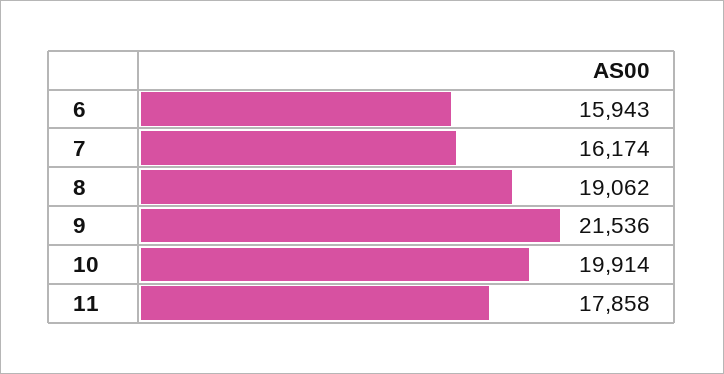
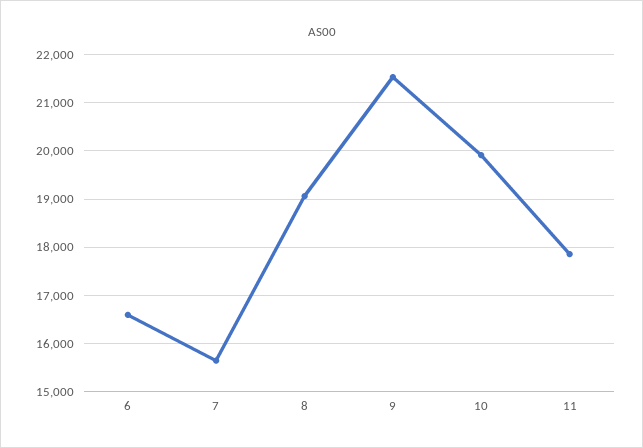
6: 15943 -> 16600
7: 16174 -> 15600

